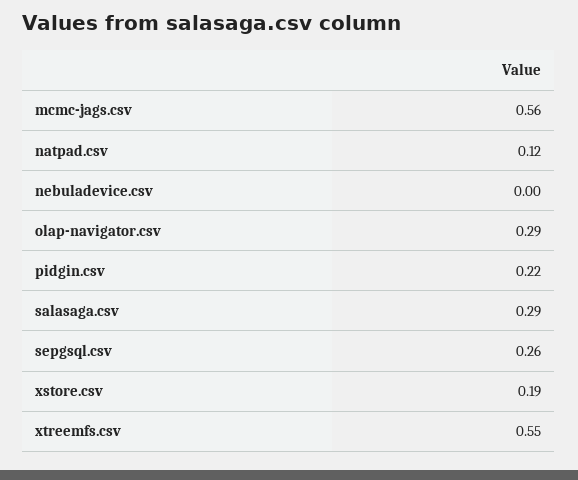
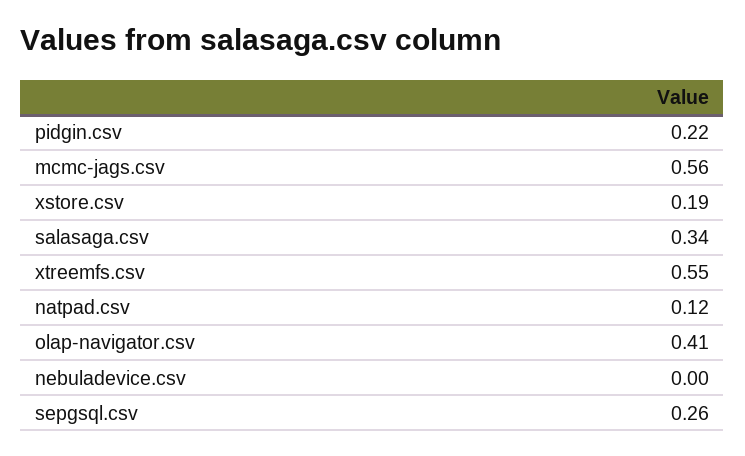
olap-navigator.csv: 0.29 -> 0.41
salasaga.csv: 0.29 -> 0.34

